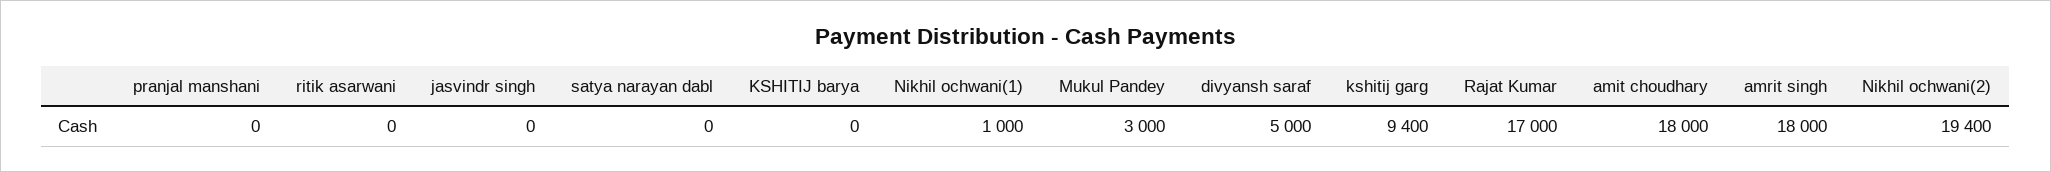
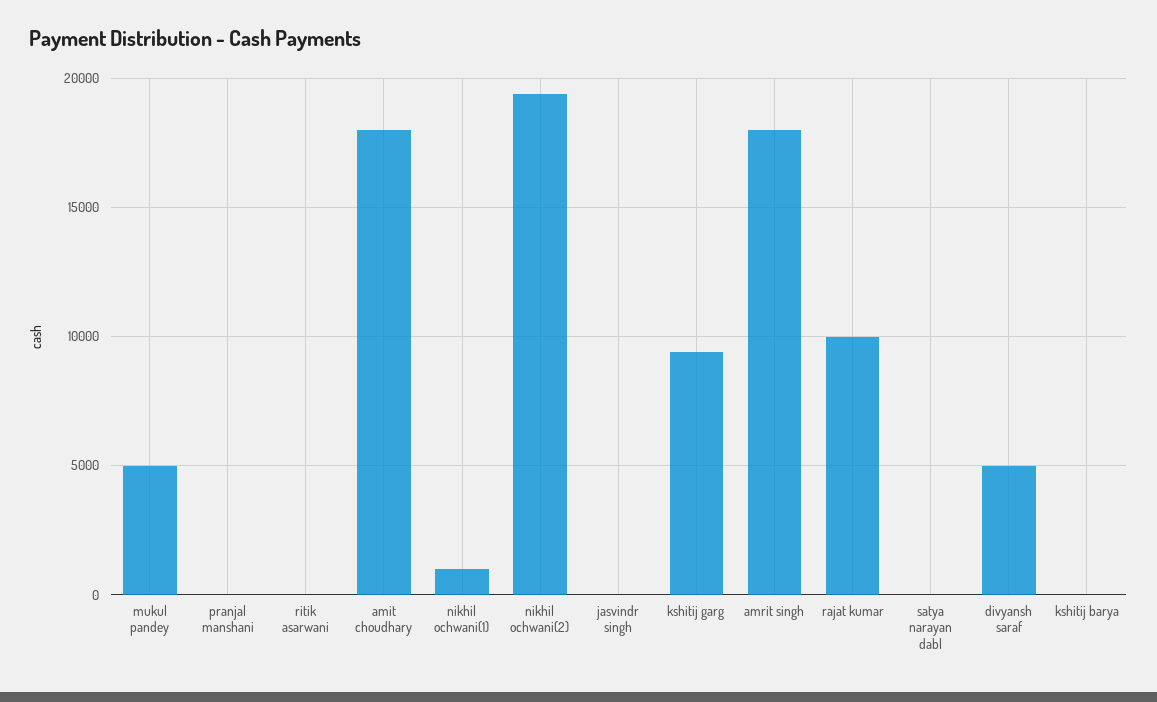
Mukul Pandey: 3000 -> 5000
Rajat Kumar: 17000 -> 10000

